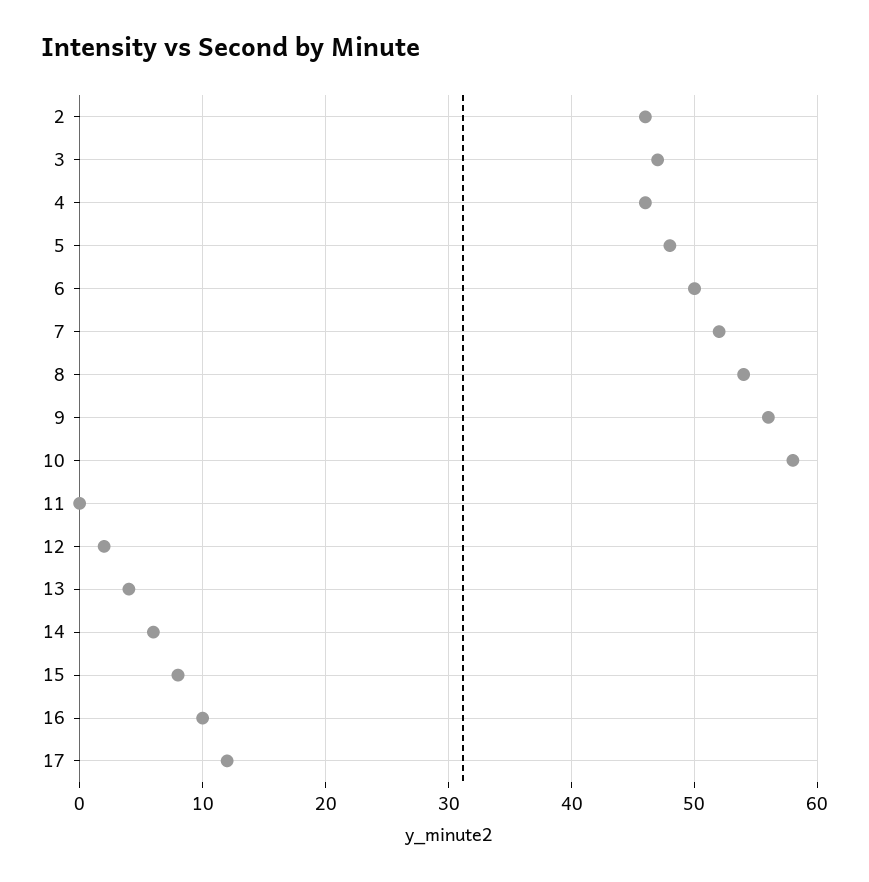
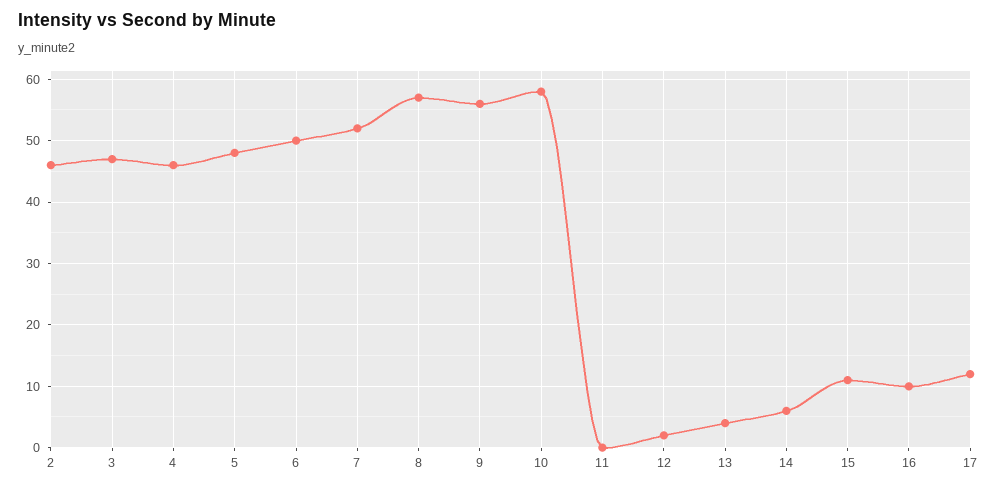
8: 54 -> 57
15: 8 -> 11

